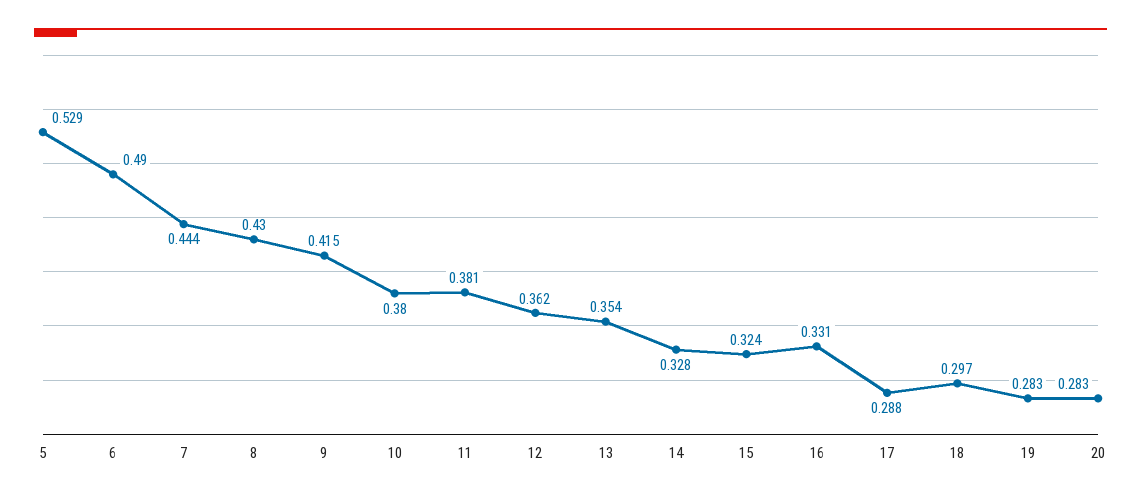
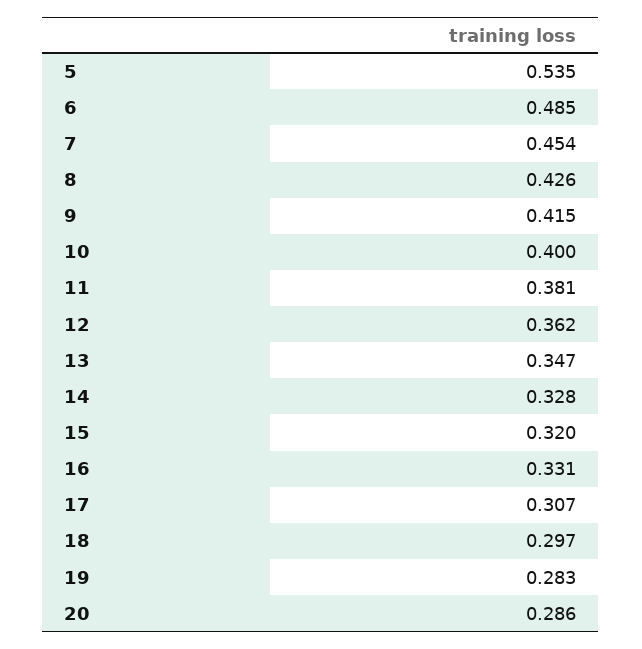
5: 0.529 -> 0.535
6: 0.49 -> 0.485
7: 0.444 -> 0.454
8: 0.43 -> 0.426
10: 0.38 -> 0.4
13: 0.354 -> 0.347
15: 0.324 -> 0.32
17: 0.288 -> 0.307
20: 0.283 -> 0.286

